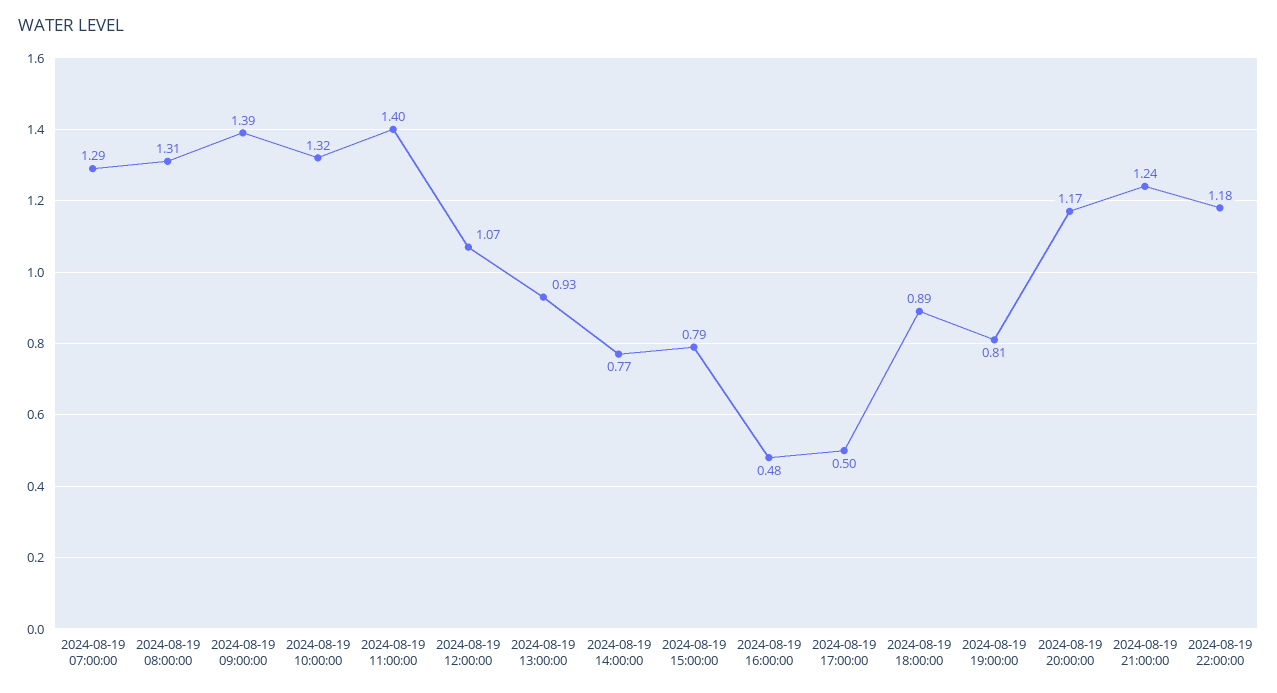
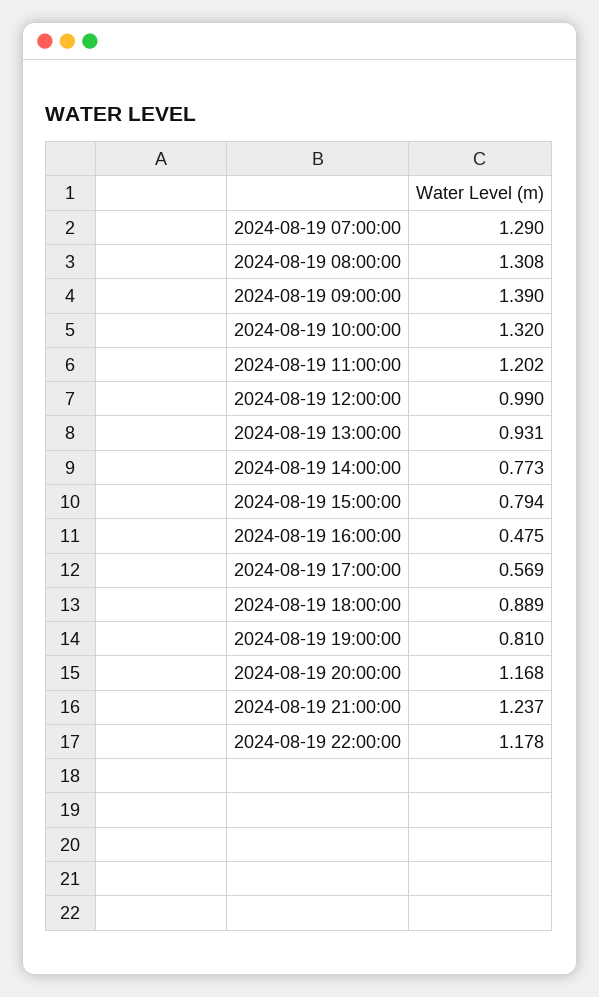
2024-08-19 11:00:00: 1.4 -> 1.202
2024-08-19 12:00:00: 1.07 -> 0.99
2024-08-19 17:00:00: 0.5 -> 0.569

